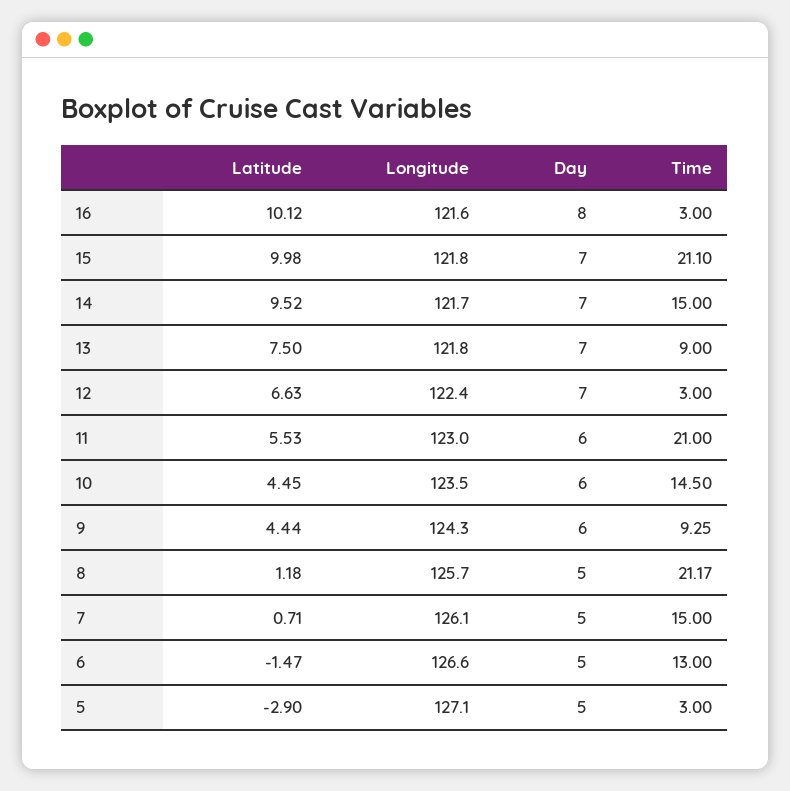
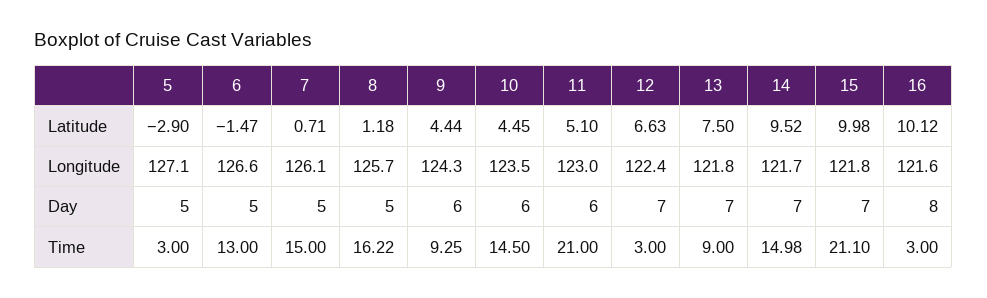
Time, 14: 15 -> 14.98
Latitude, 11: 5.53 -> 5.1
Time, 8: 21.17 -> 16.22

